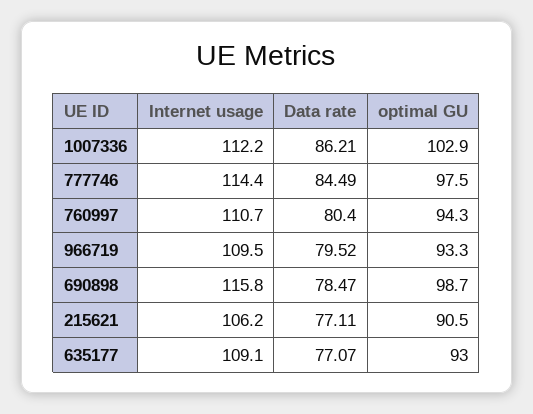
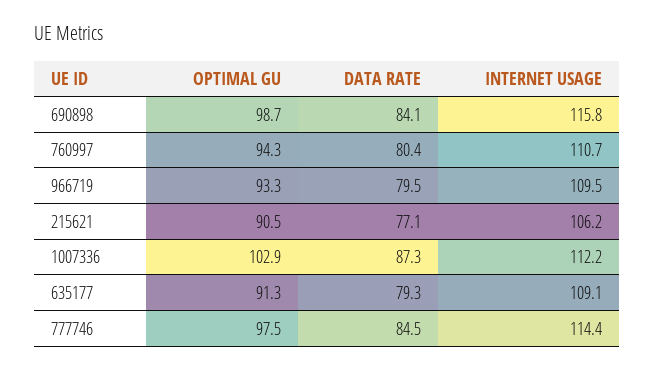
Data rate, 1007336: 86.21 -> 87.3
Data rate, 690898: 78.47 -> 84.1
Data rate, 635177: 77.07 -> 79.3
optimal GU, 635177: 93 -> 91.3

